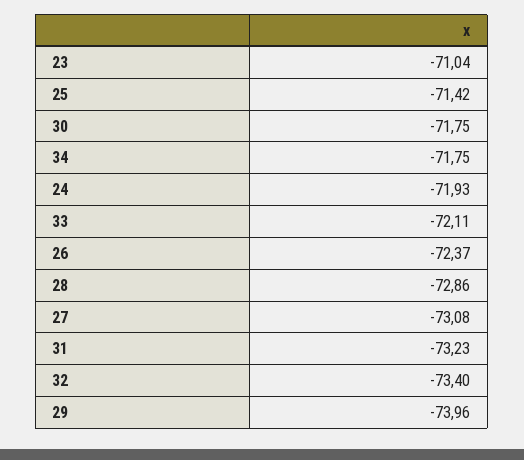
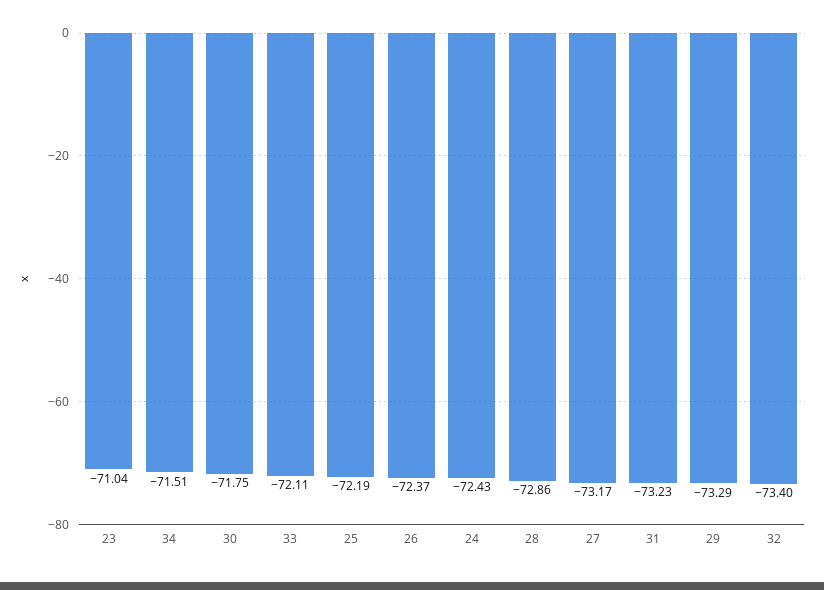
25: -71.42 -> -72.19
34: -71.75 -> -71.51
24: -71.93 -> -72.43
27: -73.08 -> -73.17
29: -73.96 -> -73.29

